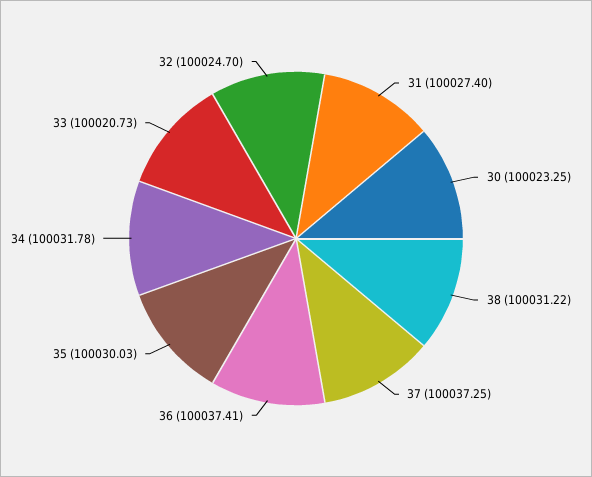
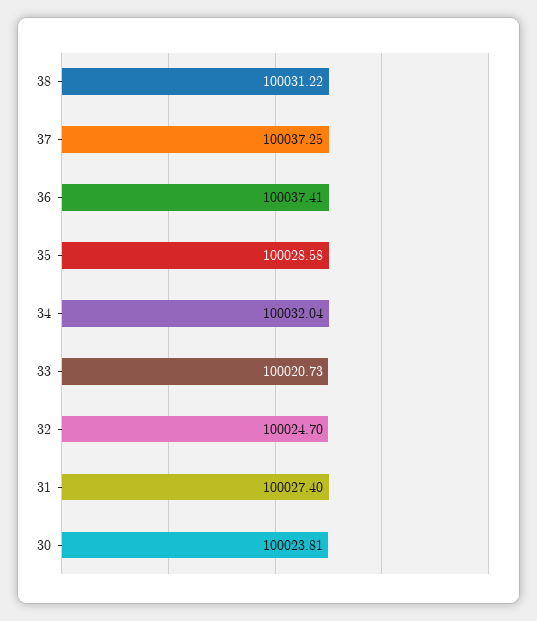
30: 100023.25 -> 100023.81
35: 100030.03 -> 100028.58
34: 100031.78 -> 100032.04

